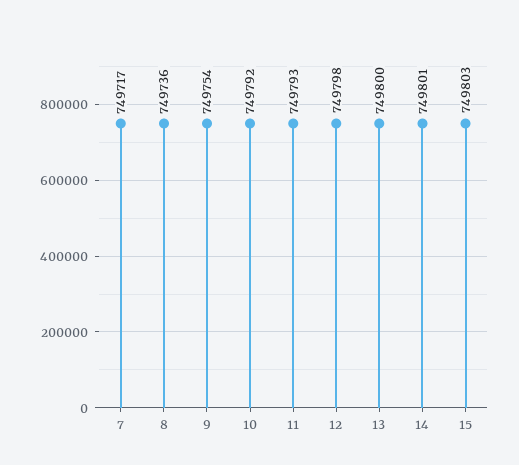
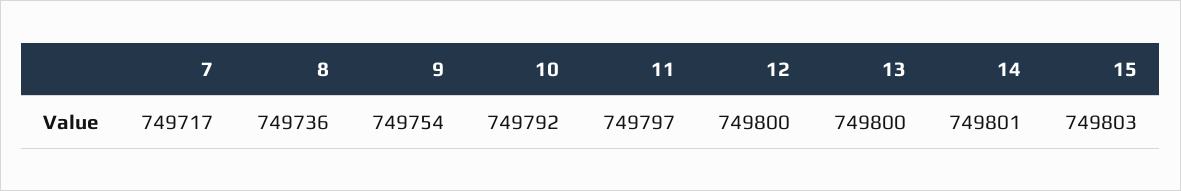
11: 749793 -> 749797
12: 749798 -> 749800

